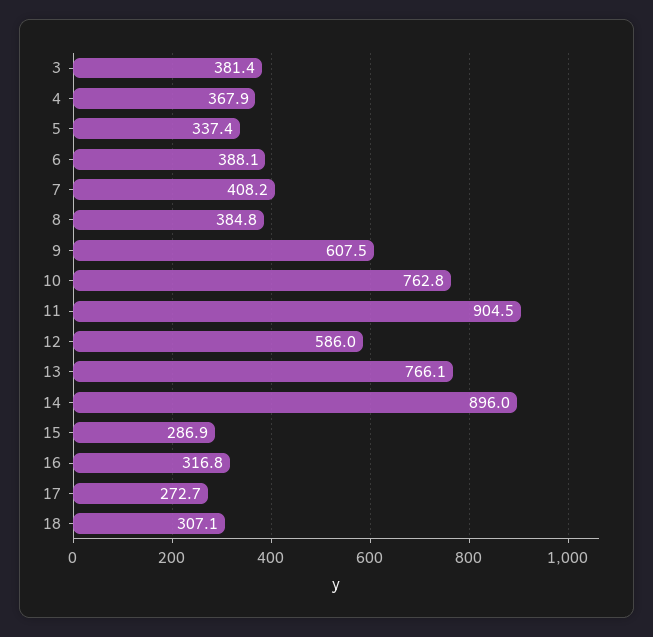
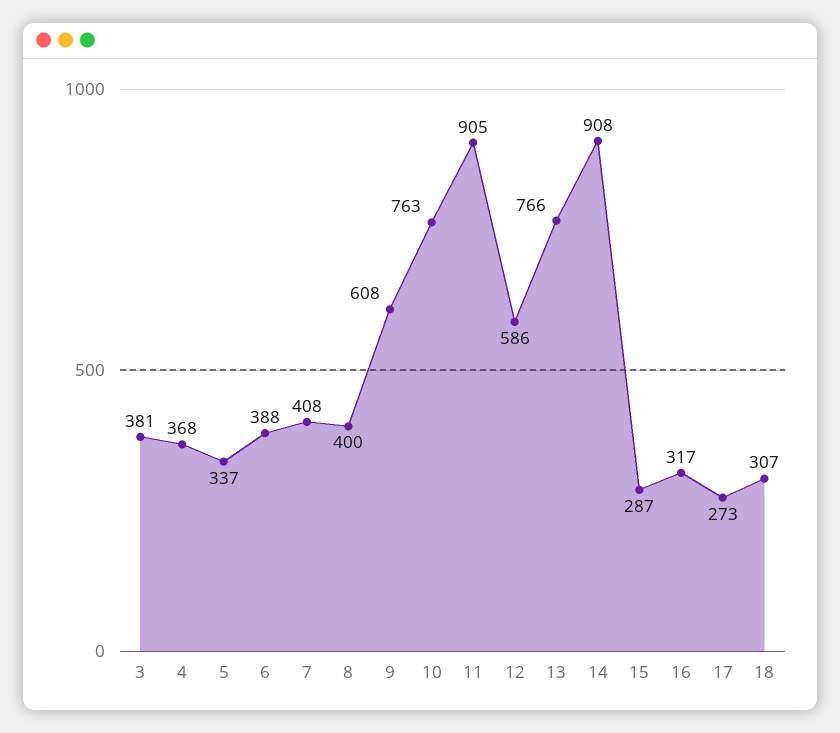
8: 384.8 -> 400
14: 896 -> 908

